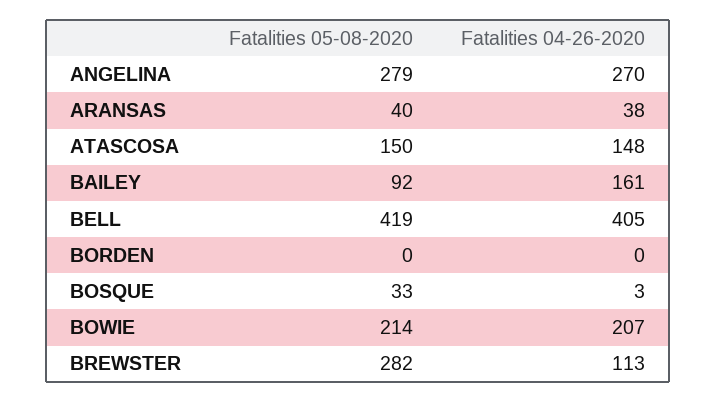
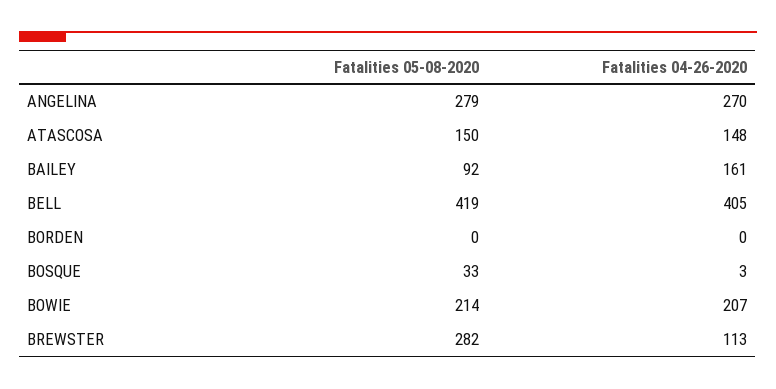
Fatalities 05-08-2020, ARANSAS: 40 -> none
Fatalities 04-26-2020, ARANSAS: 38 -> none

